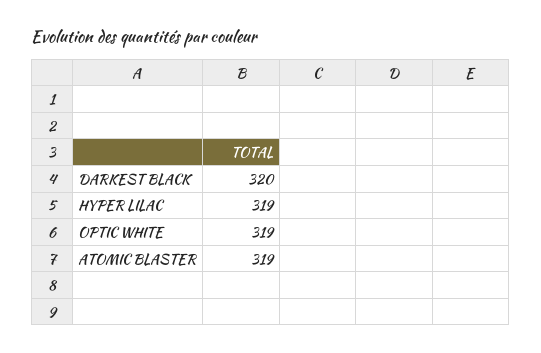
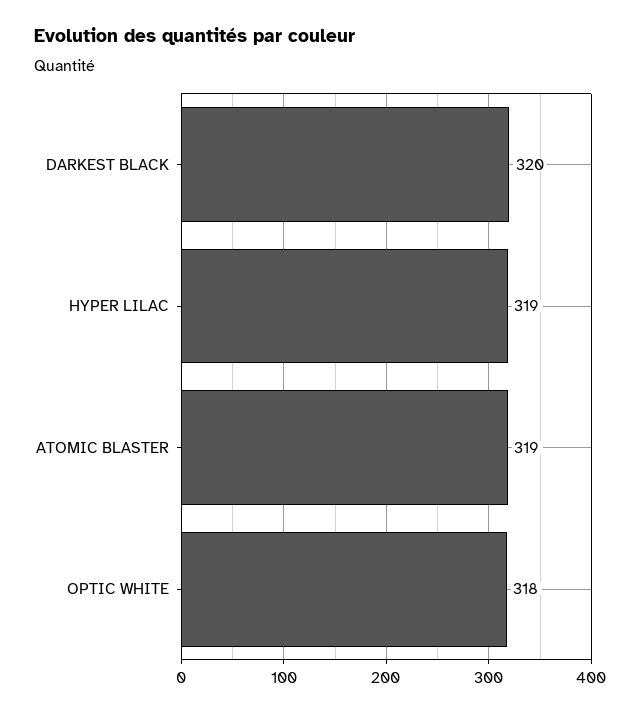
OPTIC WHITE: 319 -> 318

